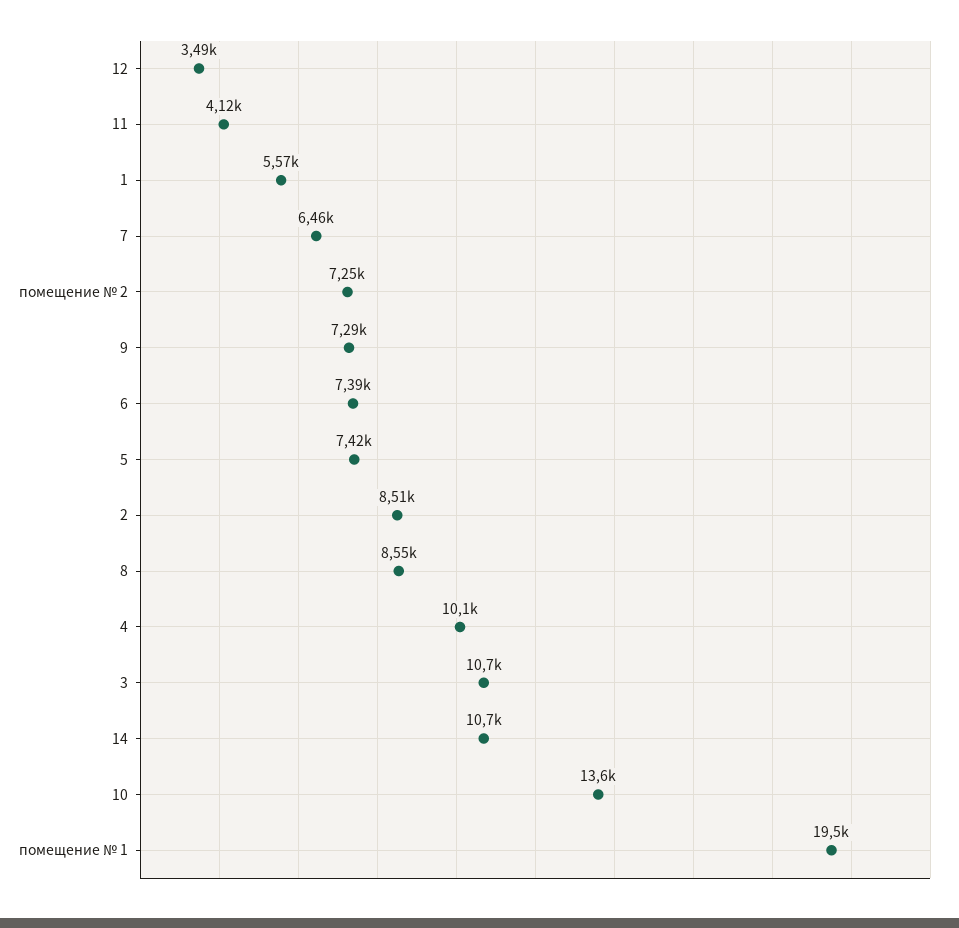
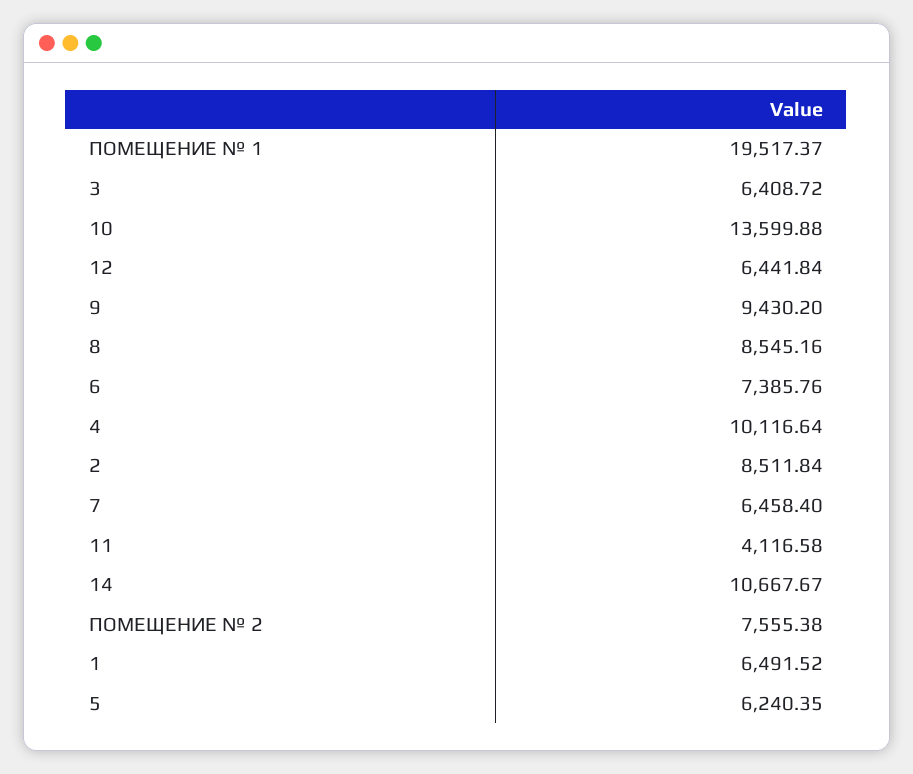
12: 3490 -> 6441.84
1: 5570 -> 6491.52
помещение № 2: 7250 -> 7555.38
9: 7290 -> 9430.2
5: 7420 -> 6240.35
3: 10700 -> 6408.72

